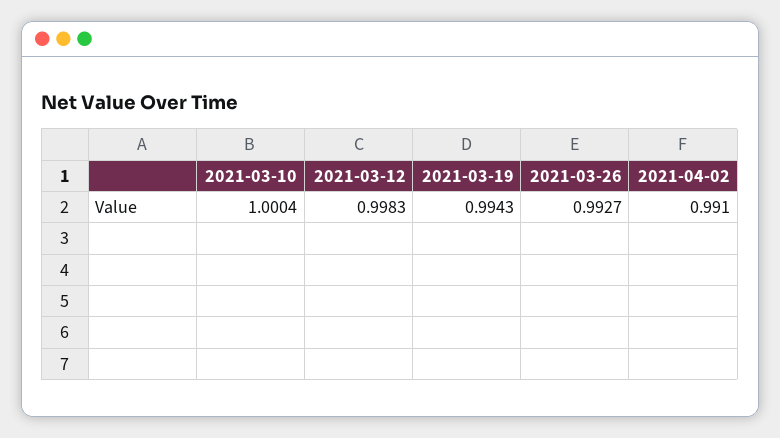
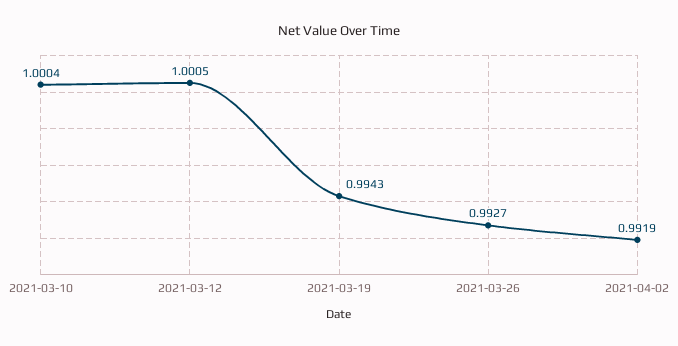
2021-03-12: 0.9983 -> 1.0005
2021-04-02: 0.991 -> 0.9919

